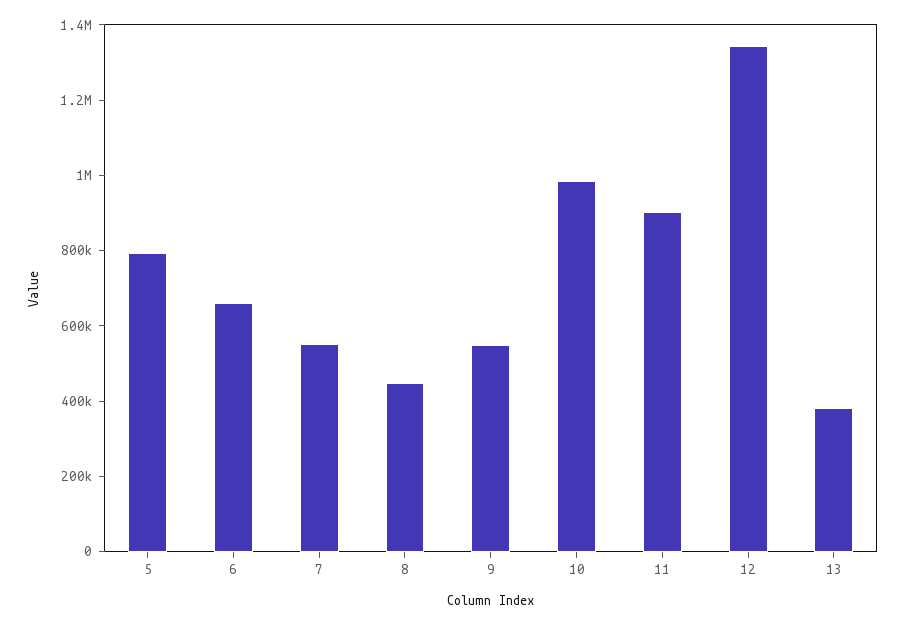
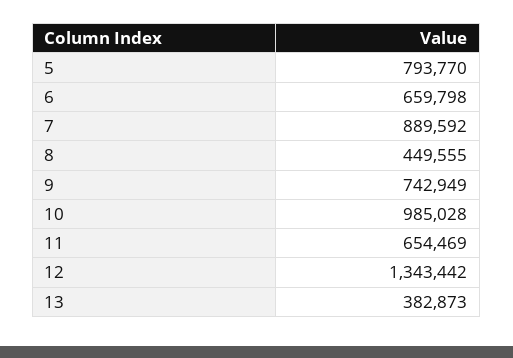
7: 550000 -> 889592
9: 550000 -> 742949
11: 900000 -> 654469

